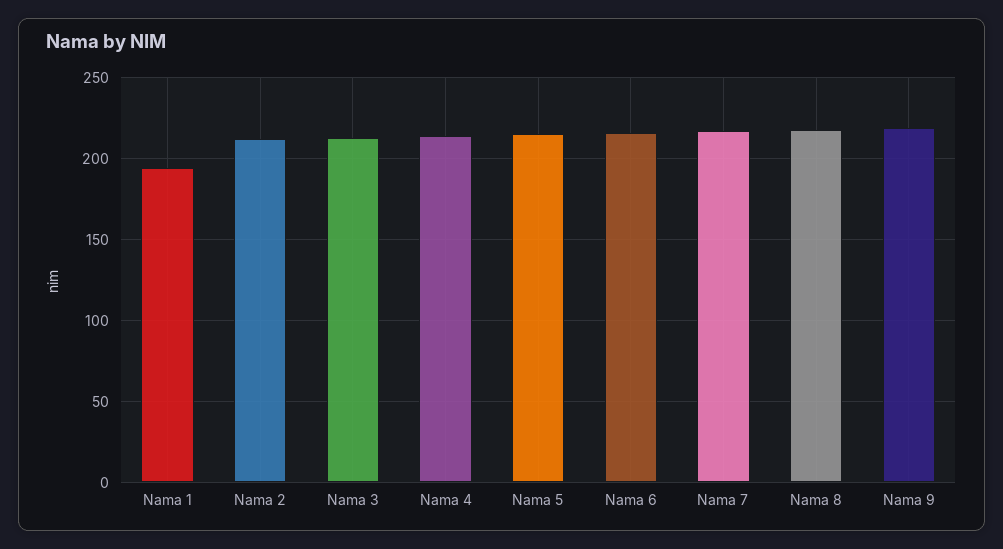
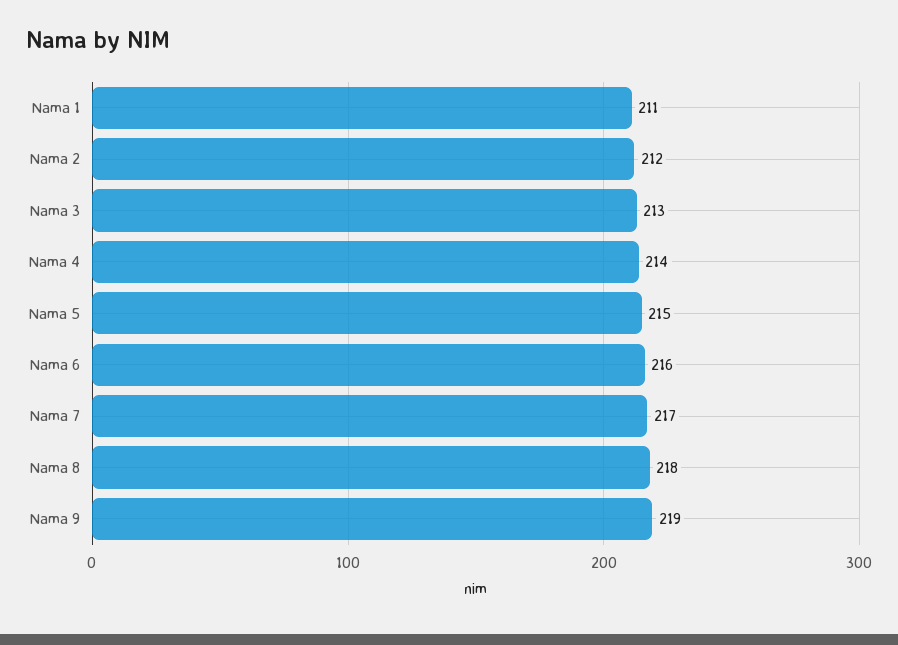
Nama 1: 195 -> 211

